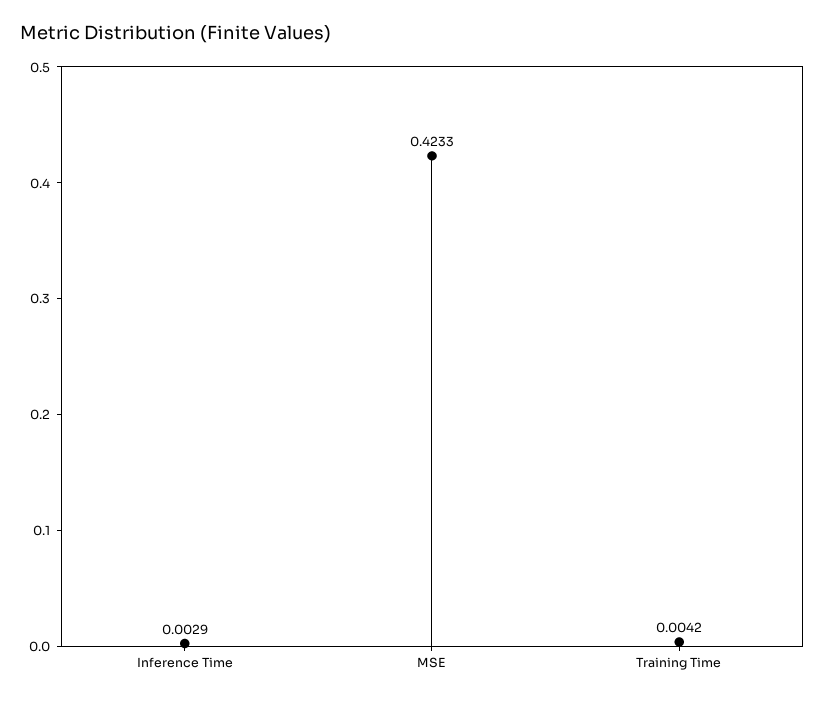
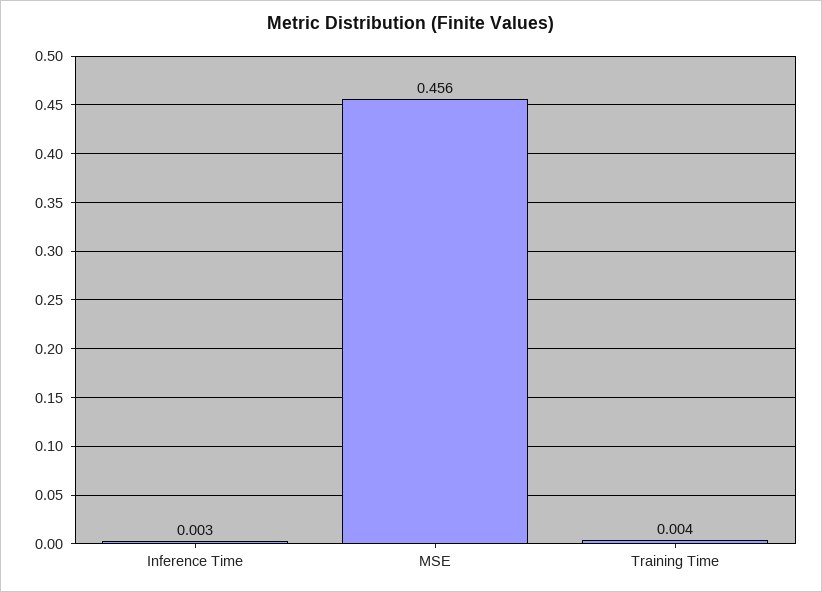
MSE: 0.4233 -> 0.456

